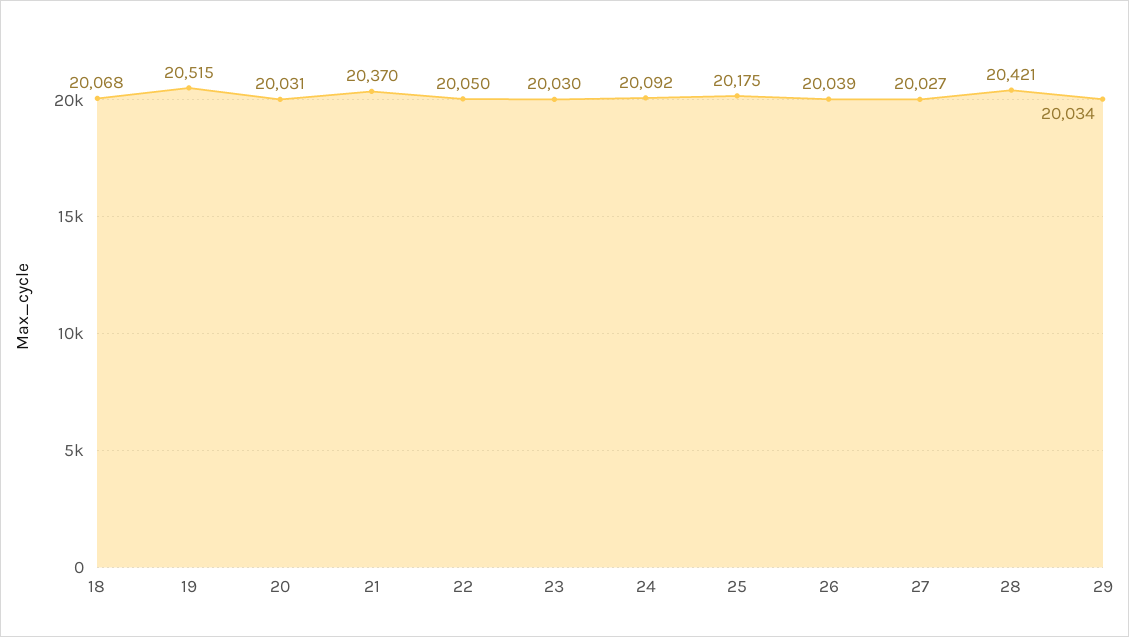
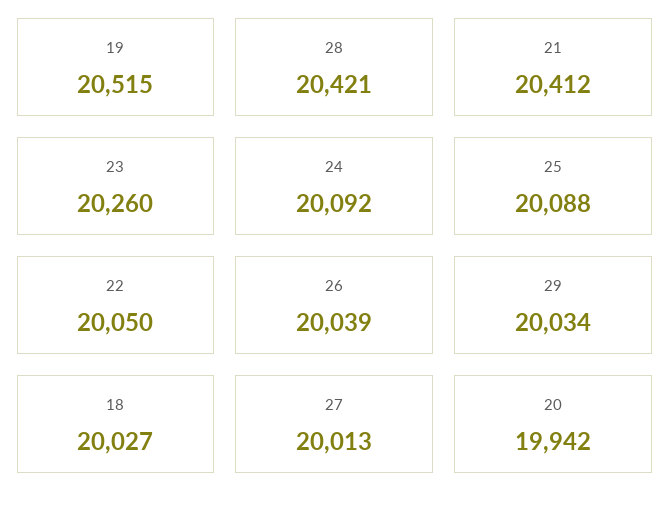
18: 20068 -> 20027
20: 20031 -> 19942
21: 20370 -> 20412
23: 20030 -> 20260
25: 20175 -> 20088
27: 20027 -> 20013

